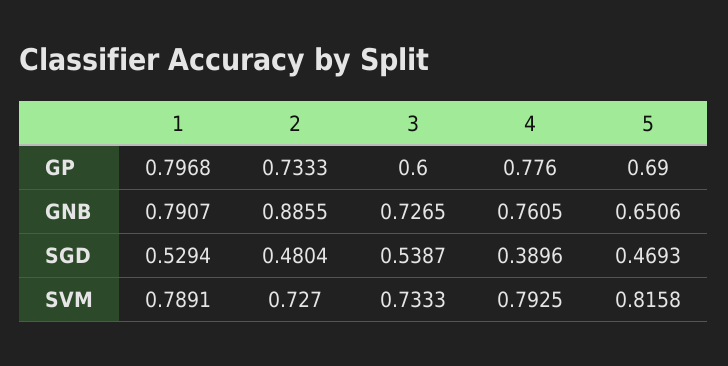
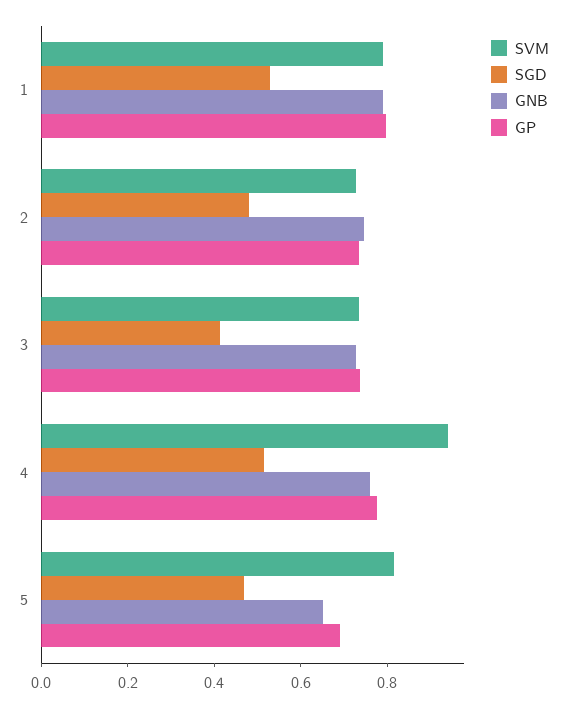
GP, 3: 0.6 -> 0.75
GNB, 2: 0.8855 -> 0.75
SGD, 3: 0.5387 -> 0.4
SGD, 4: 0.3896 -> 0.5
SVM, 4: 0.7925 -> 0.95

